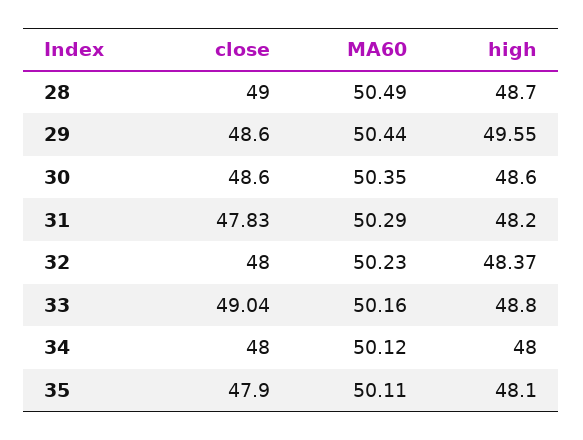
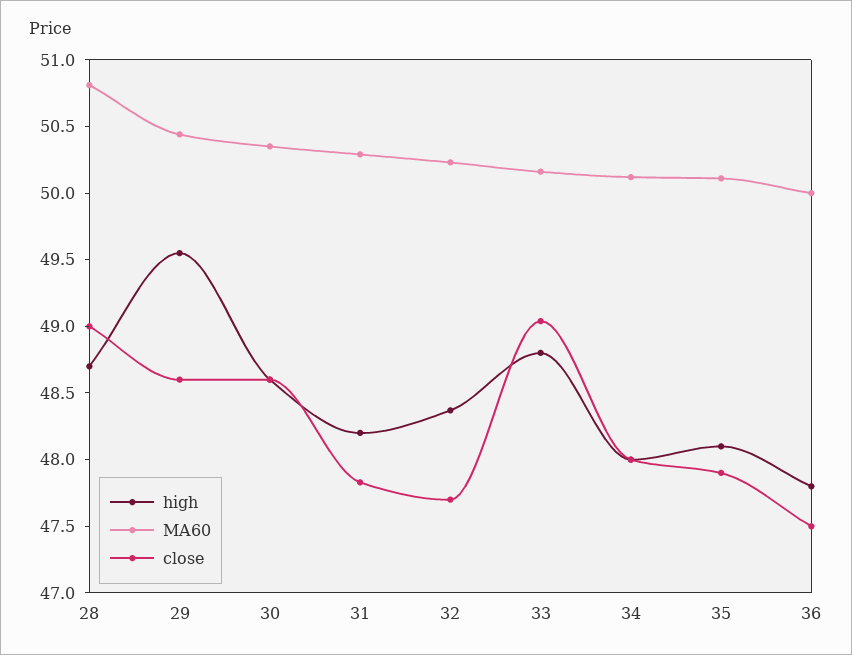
MA60, 28: 50.49 -> 50.8
close, 32: 48 -> 47.7
high, 36: none -> 47.8
MA60, 36: none -> 50
close, 36: none -> 47.5

